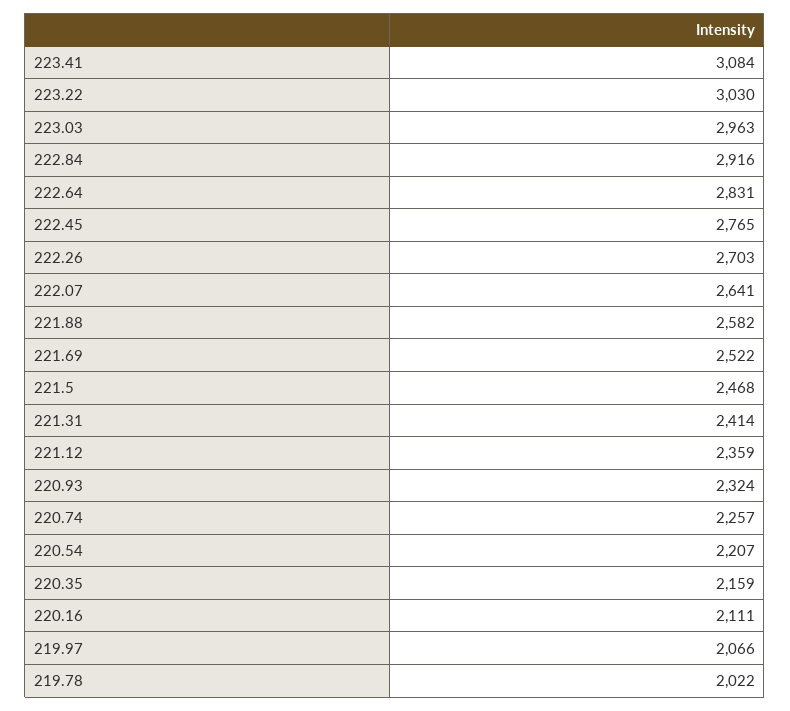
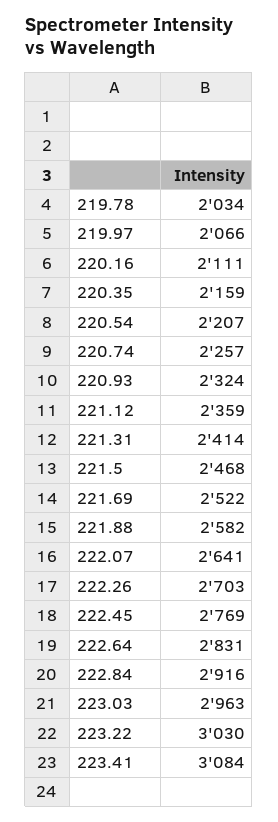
222.45: 2765 -> 2769
219.78: 2022 -> 2034

